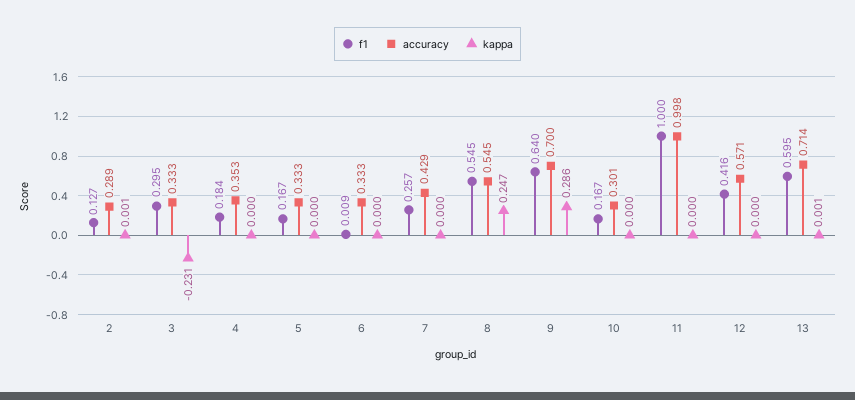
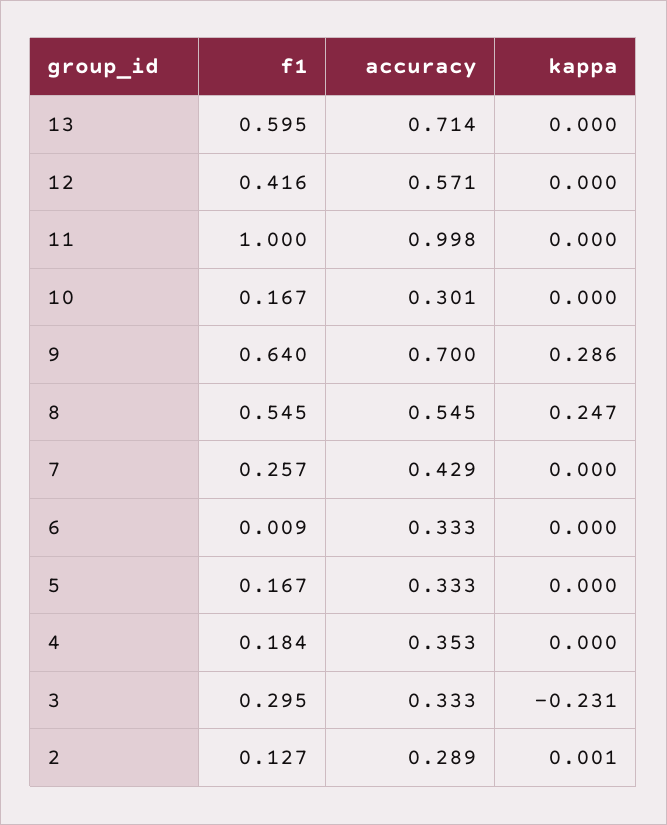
kappa, 13: 0.001 -> 0

